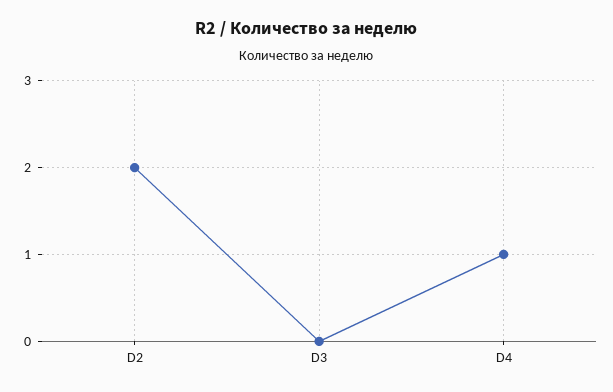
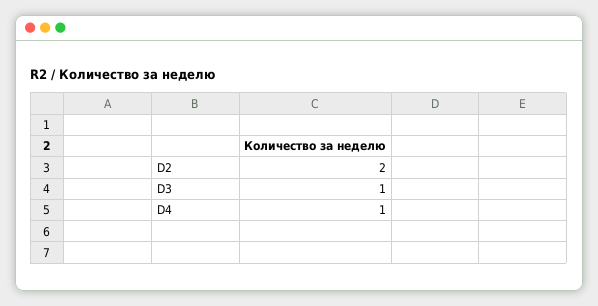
D3: 0 -> 1

